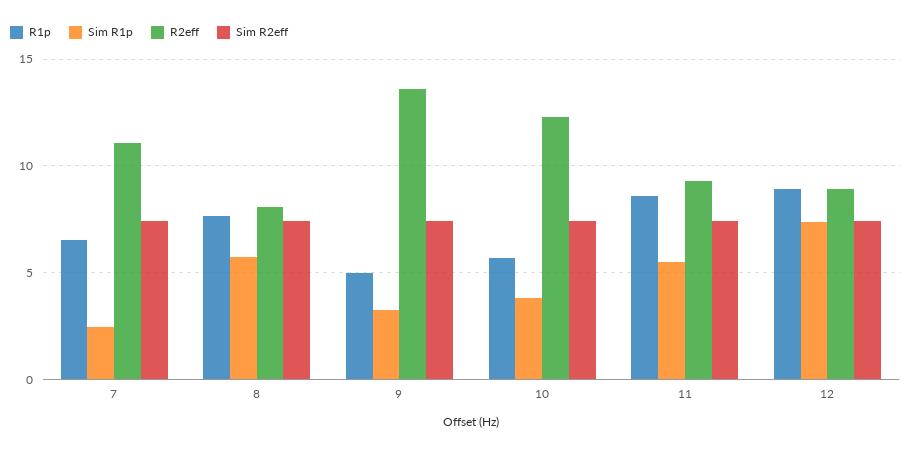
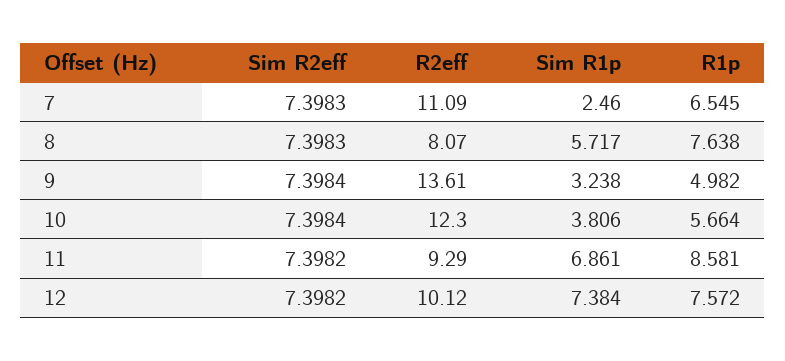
Sim R1p, 11: 5.5 -> 6.861
R1p, 12: 9 -> 7.572
R2eff, 12: 9 -> 10.12

